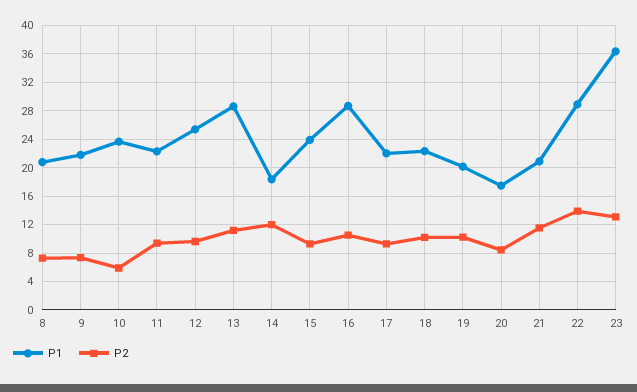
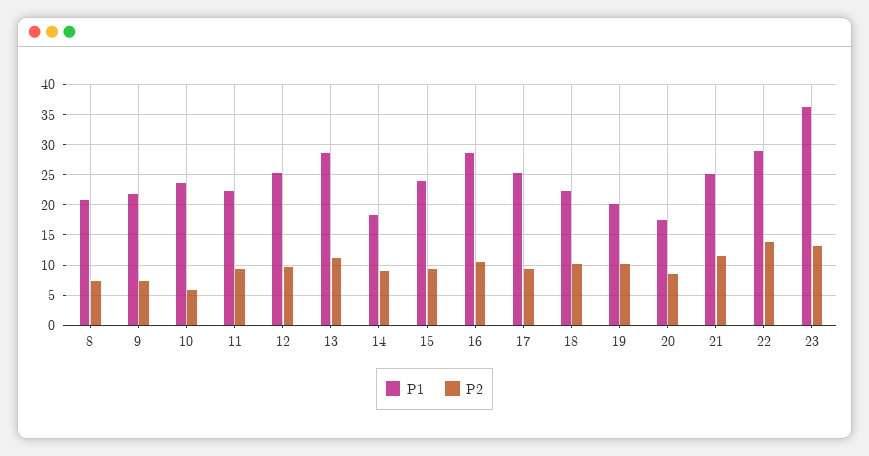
P2, 14: 12 -> 9
P1, 17: 22 -> 25
P1, 21: 21 -> 25

